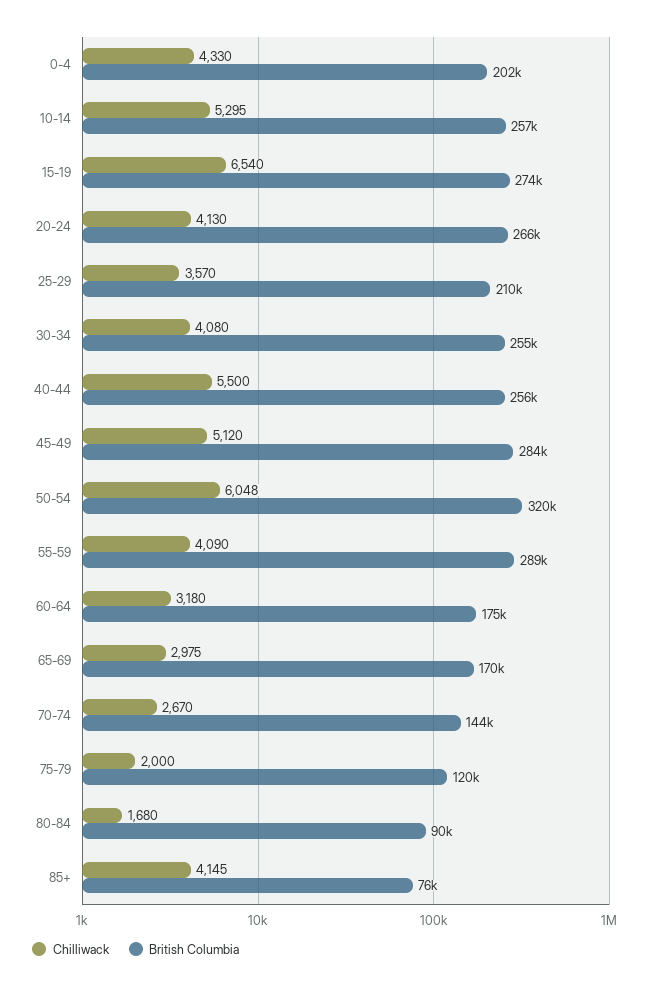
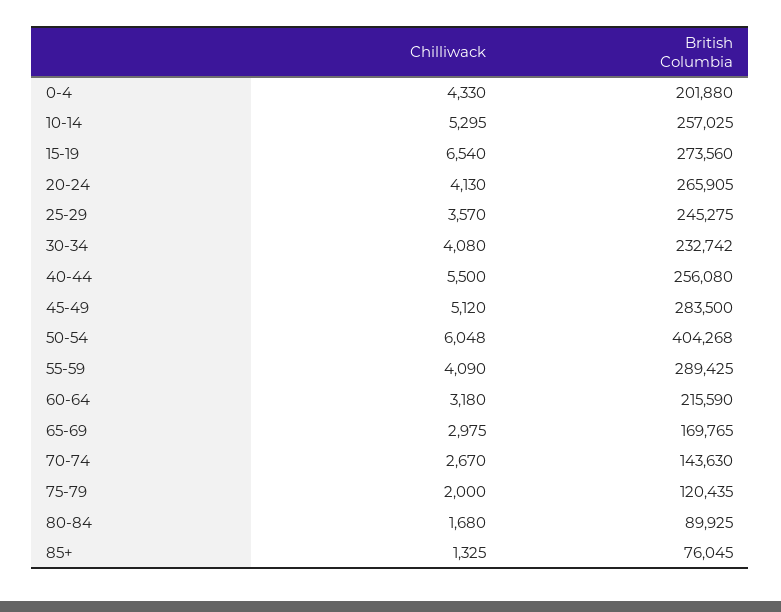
British Columbia, 25-29: 210000 -> 245275
British Columbia, 30-34: 255000 -> 232742
British Columbia, 50-54: 320000 -> 404268
British Columbia, 60-64: 175000 -> 215590
Chilliwack, 85+: 4145 -> 1325

